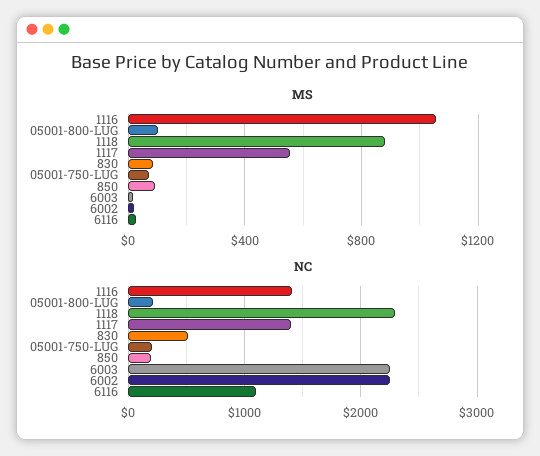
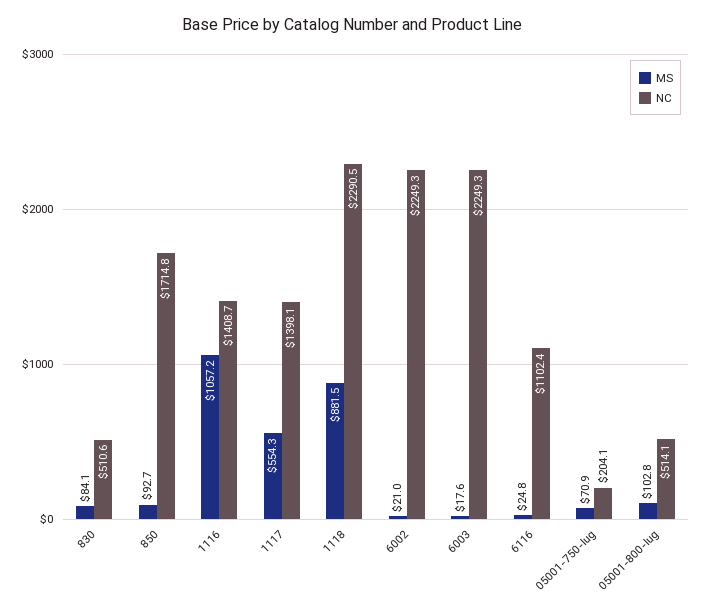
NC, 05001-800-LUG: 200 -> 514.1
NC, 850: 200 -> 1714.8

